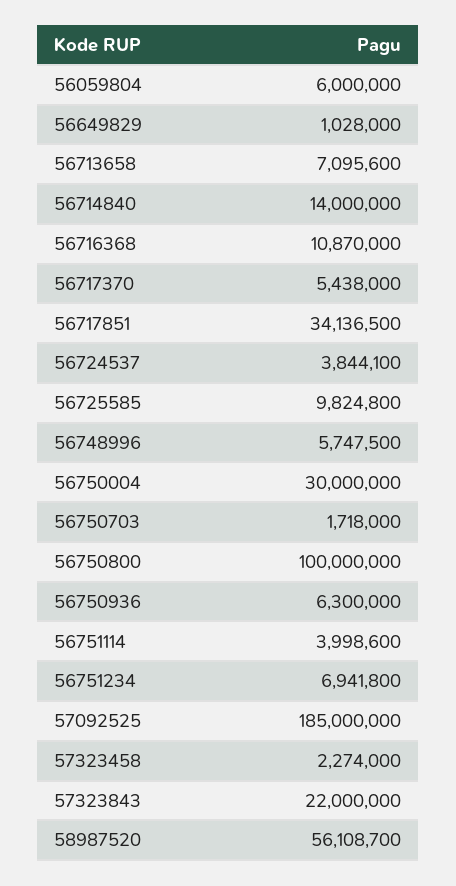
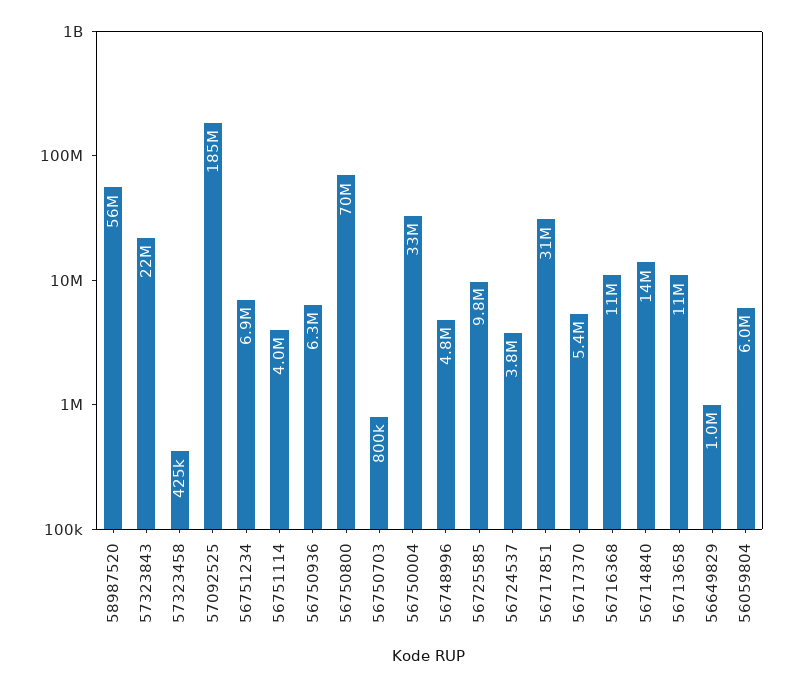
56713658: 7095600 -> 11000000
56717851: 34136500 -> 31000000
56748996: 5747500 -> 4800000
56750004: 30000000 -> 33000000
56750703: 1718000 -> 800000
56750800: 100000000 -> 70000000
57323458: 2274000 -> 425000

